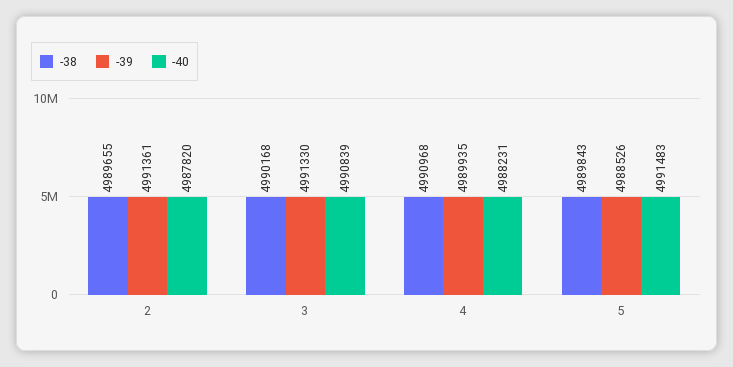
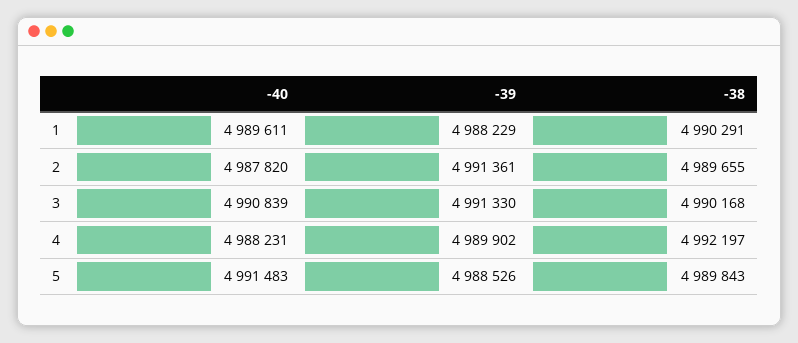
-38, 4: 4990968 -> 4992197
-39, 4: 4989935 -> 4989902
-40, 1: none -> 4989611
-39, 1: none -> 4988229
-38, 1: none -> 4990291

